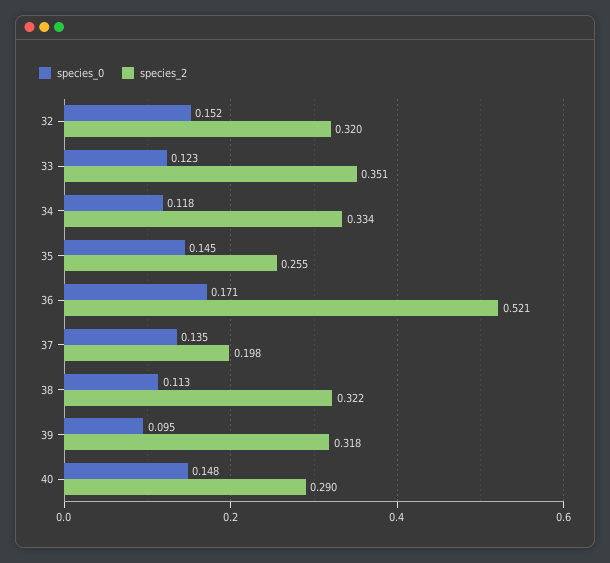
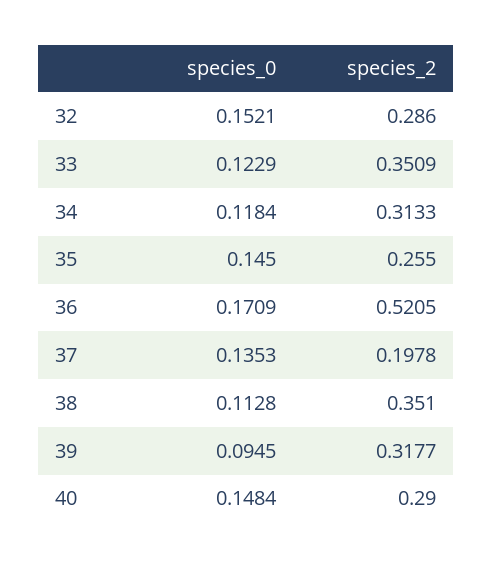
species_2, 32: 0.32 -> 0.286
species_2, 34: 0.334 -> 0.3133
species_2, 38: 0.322 -> 0.351

